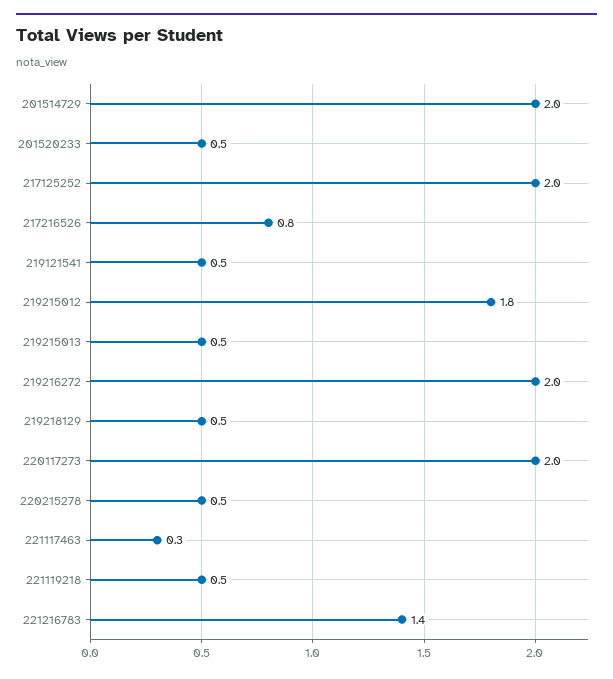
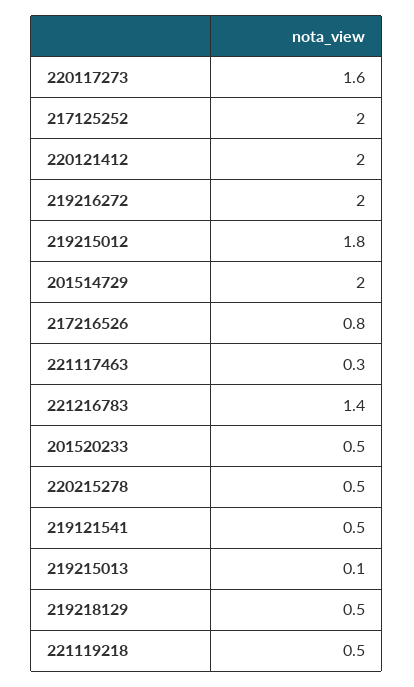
219215013: 0.5 -> 0.1
220117273: 2 -> 1.6
220121412: none -> 2

